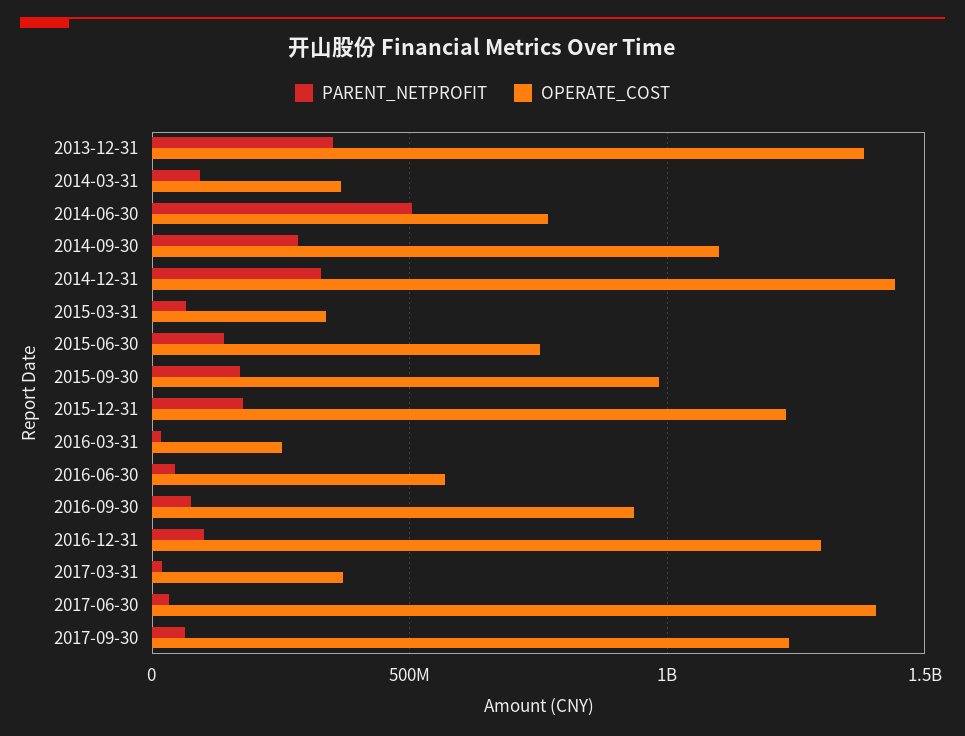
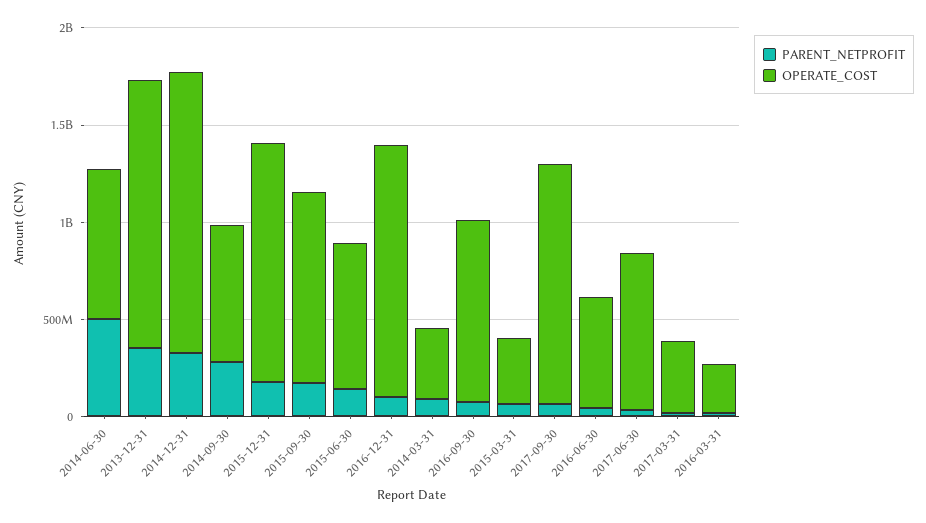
OPERATE_COST, 2014-09-30: 1100000000 -> 700000000
OPERATE_COST, 2017-06-30: 1400000000 -> 800000000

